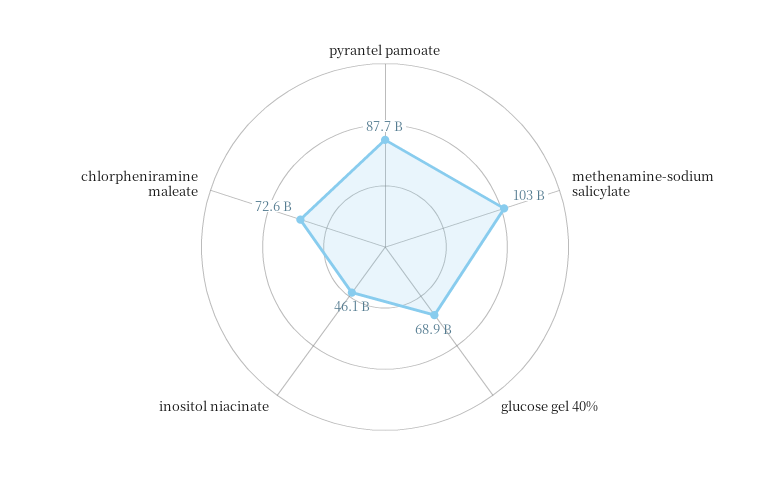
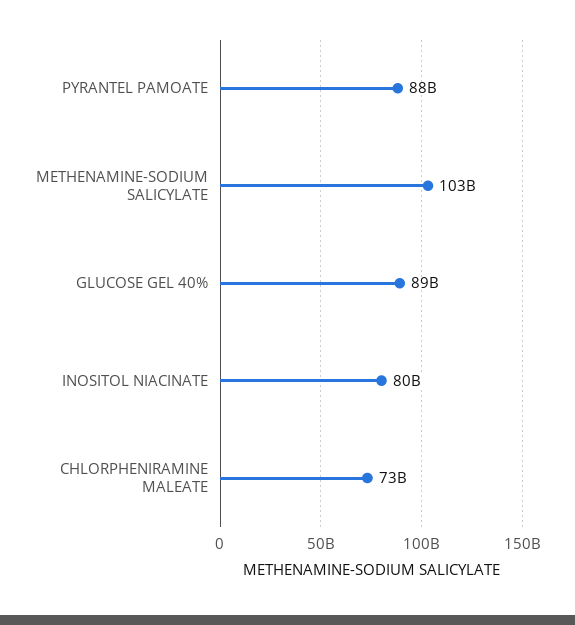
glucose gel 40%: 68900000000 -> 89000000000
inositol niacinate: 46100000000 -> 80000000000

